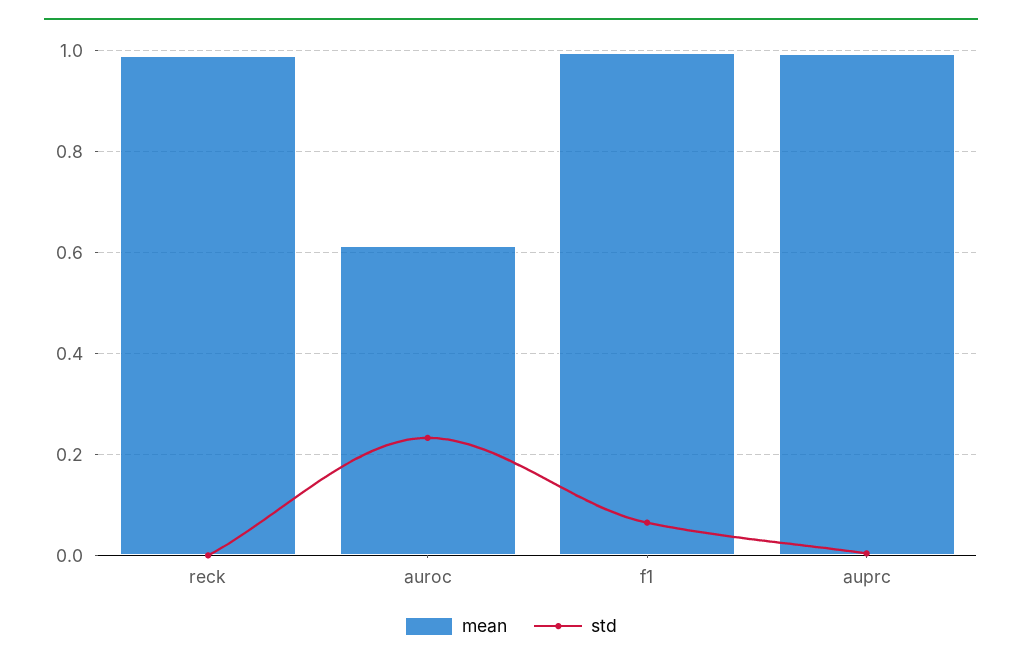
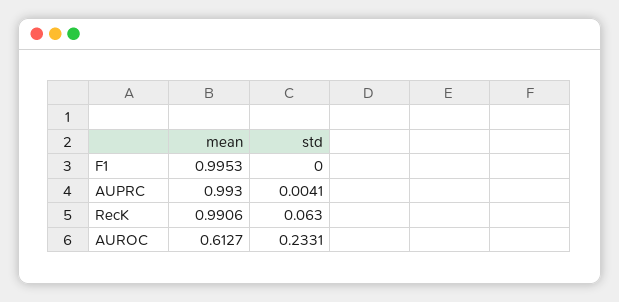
std, reck: 0 -> 0.063
std, f1: 0.06 -> 0

